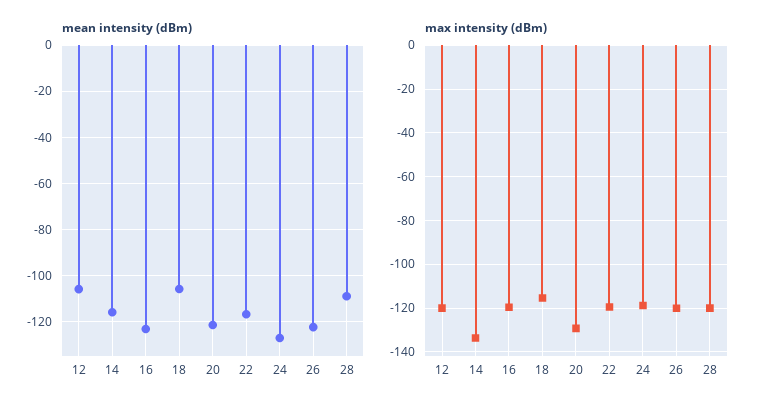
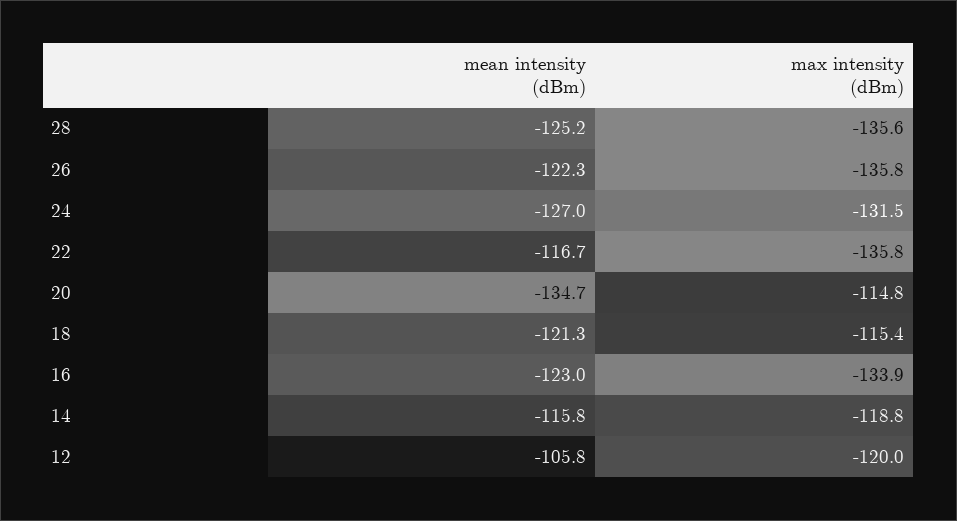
mean intensity (dBm), 18: -105 -> -121.3
mean intensity (dBm), 20: -120 -> -134.7
mean intensity (dBm), 28: -110 -> -125.2
max intensity (dBm), 14: -135 -> -118.8
max intensity (dBm), 16: -120 -> -133.9
max intensity (dBm), 20: -130 -> -114.8
max intensity (dBm), 22: -120 -> -135.8
max intensity (dBm), 24: -120 -> -131.5
max intensity (dBm), 26: -120 -> -135.8
max intensity (dBm), 28: -120 -> -135.6

